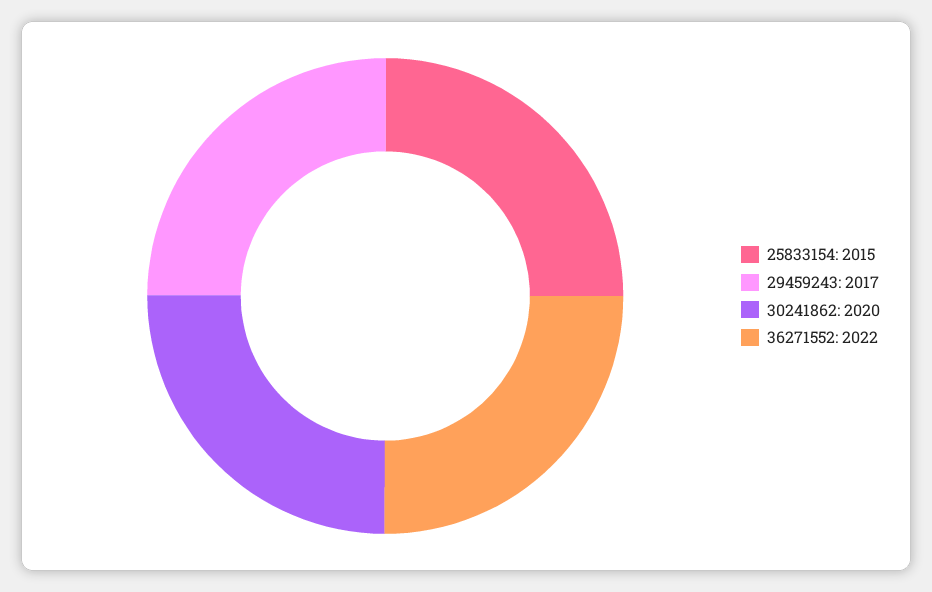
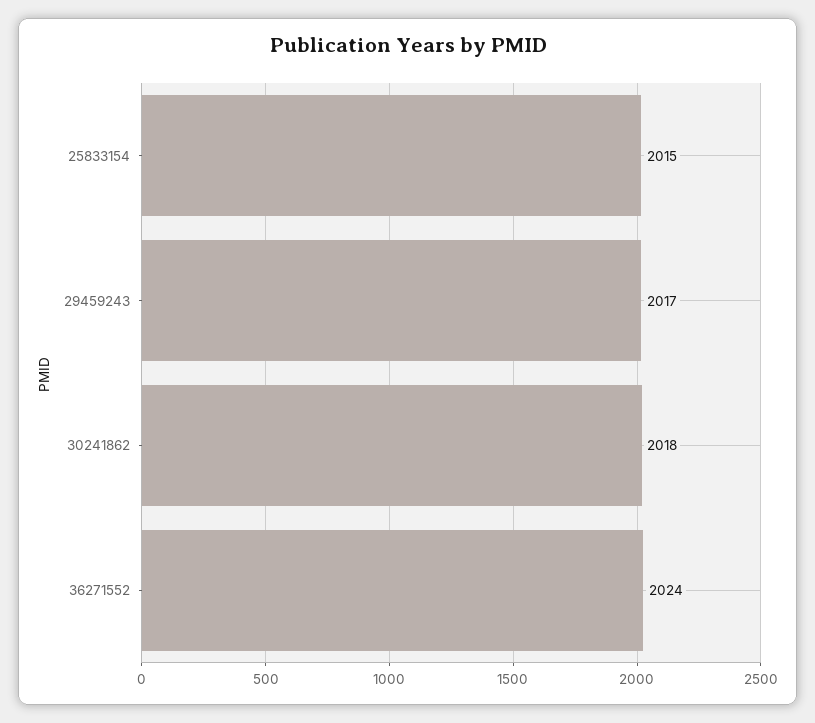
30241862: 2020 -> 2018
36271552: 2022 -> 2024

